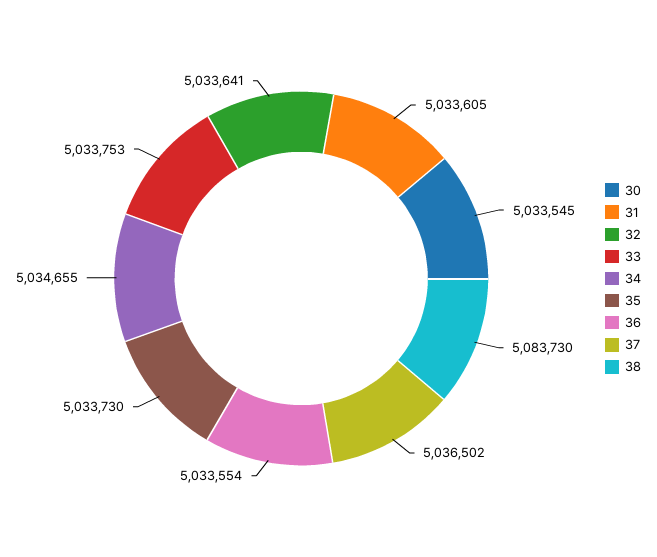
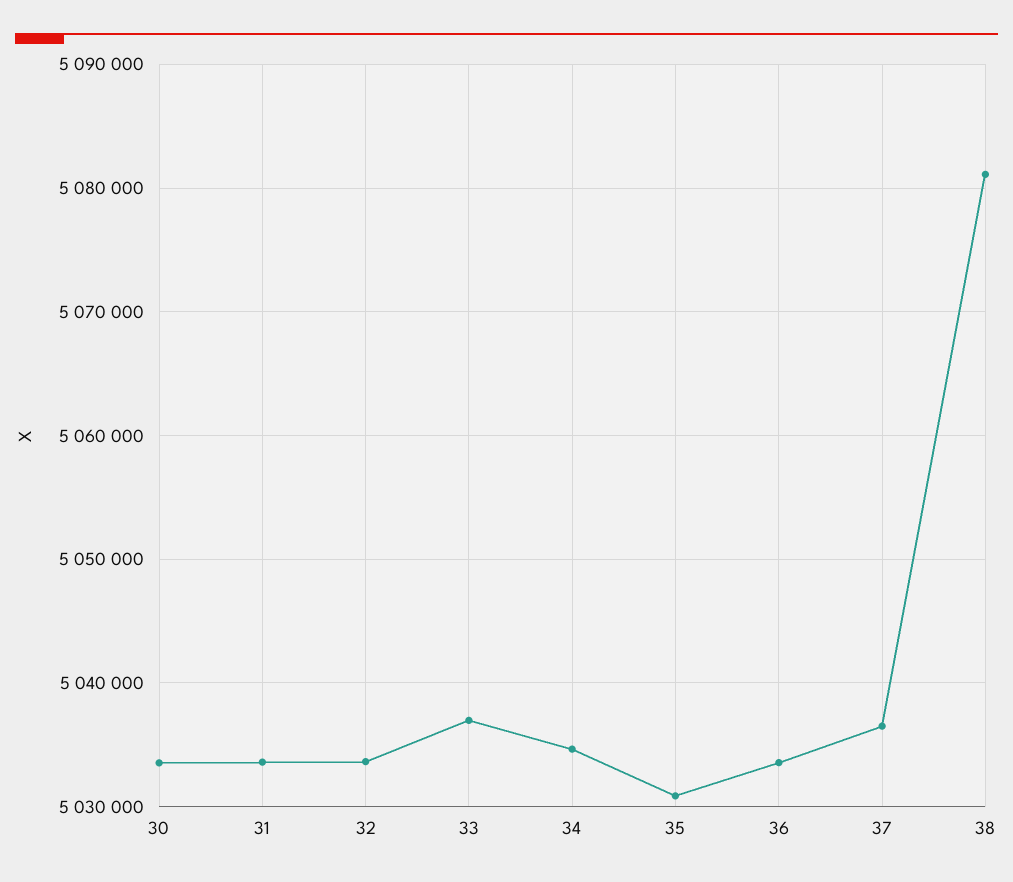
33: 5033753 -> 5037000
35: 5033730 -> 5031000
38: 5083730 -> 5081000

